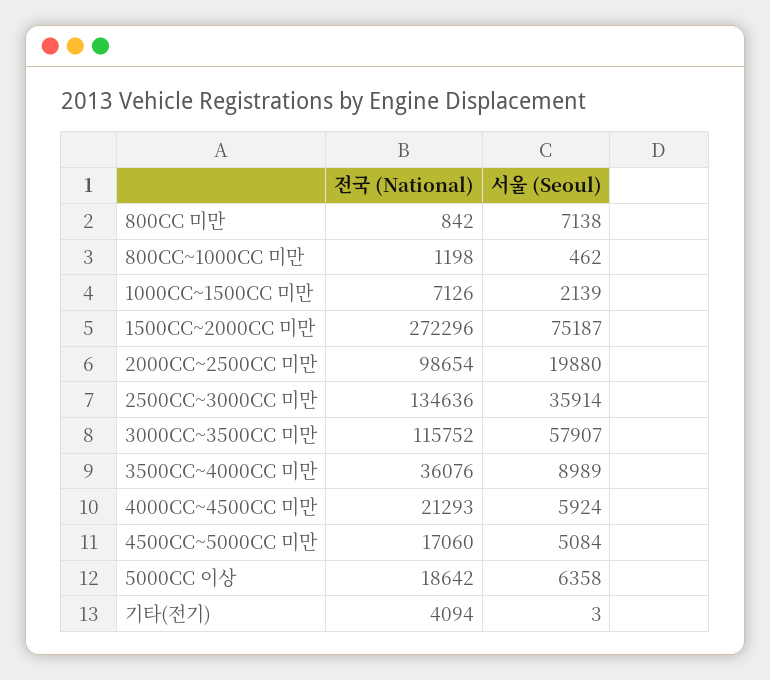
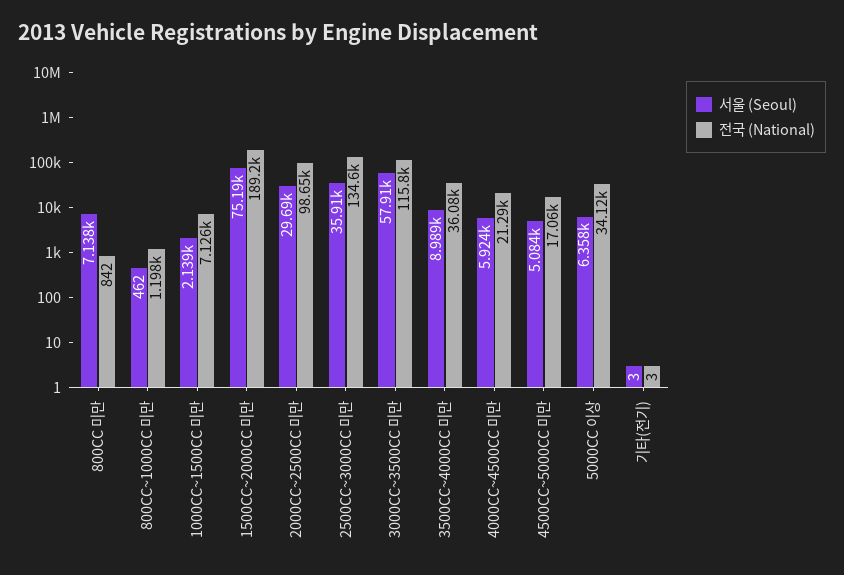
전국 (National), 1500CC~2000CC 미만: 272296 -> 189200
서울 (Seoul), 2000CC~2500CC 미만: 19880 -> 29690
전국 (National), 5000CC 이상: 18642 -> 34120
전국 (National), 기타(전기): 4094 -> 3

